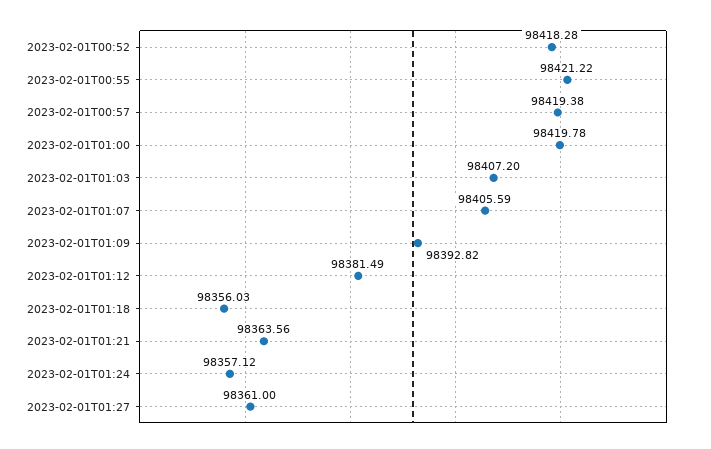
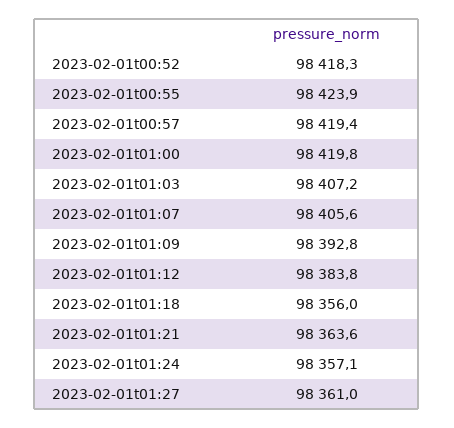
2023-02-01T00:55: 98421.22 -> 98423.9
2023-02-01T01:12: 98381.49 -> 98383.8

